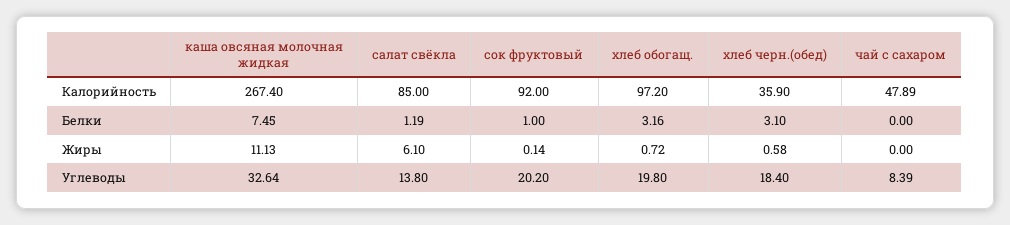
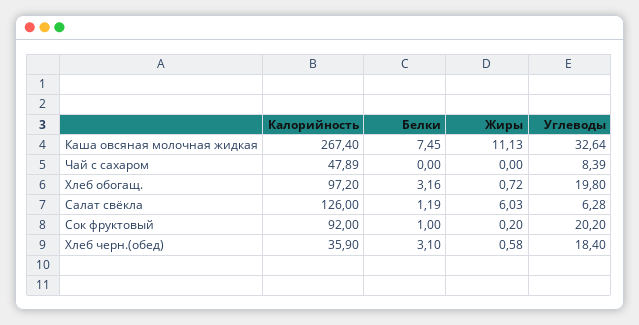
салат свёкла, Калорийность: 85 -> 126
салат свёкла, Жиры: 6.1 -> 6.03
сок фруктовый, Жиры: 0.14 -> 0.2
салат свёкла, Углеводы: 13.8 -> 6.28

